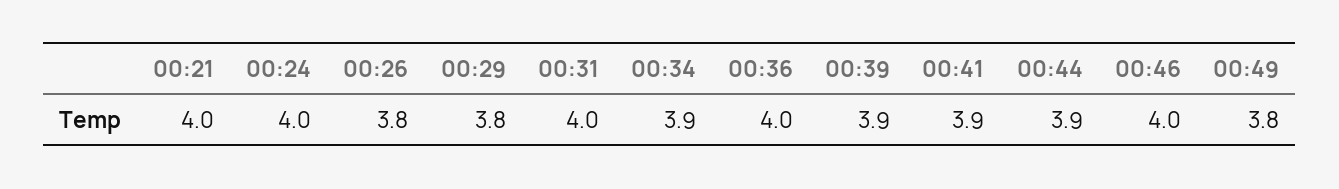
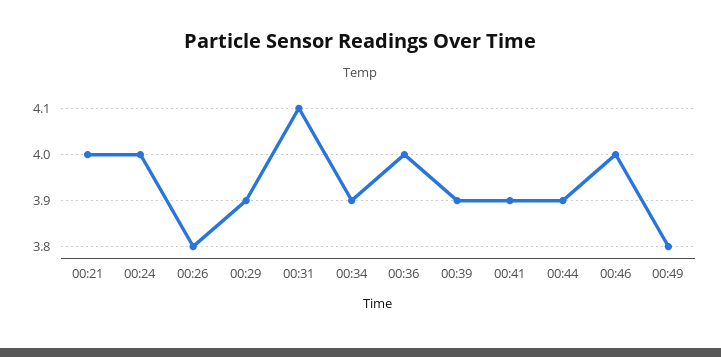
00:29: 3.8 -> 3.9
00:31: 4 -> 4.1

